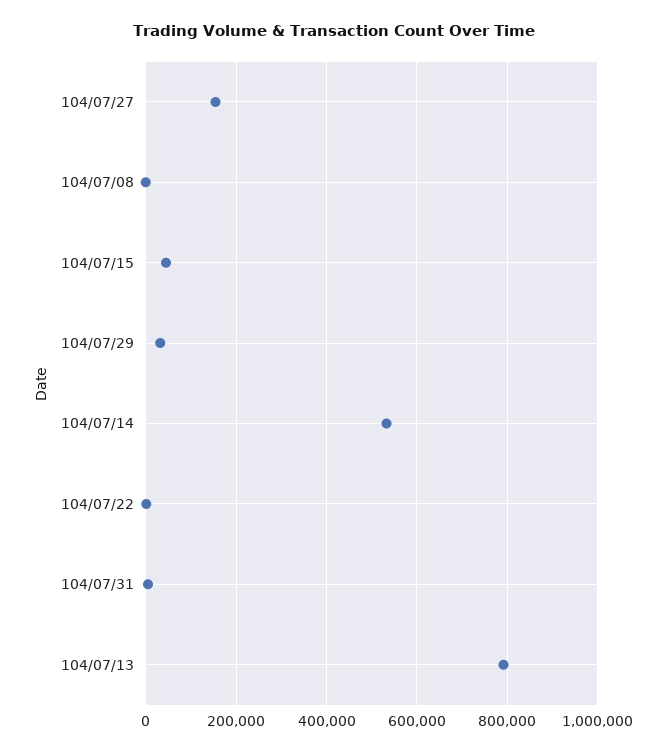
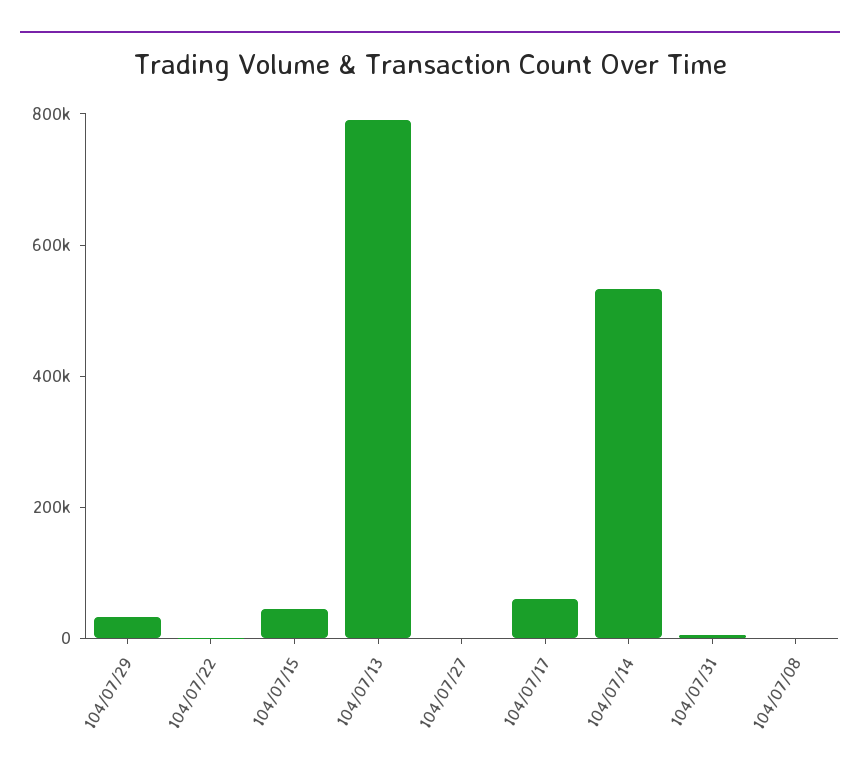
104/07/27: 160000 -> 0
104/07/17: none -> 50000

